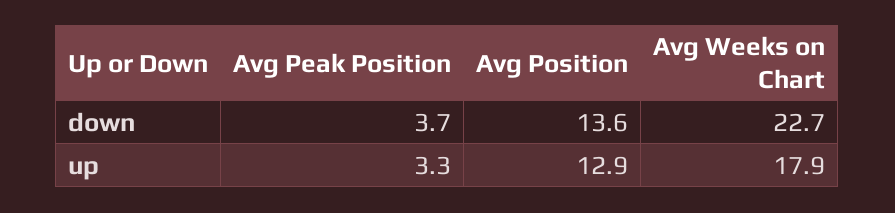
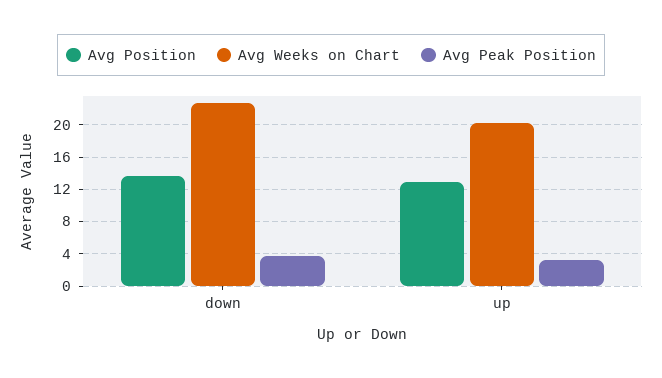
Avg Weeks on Chart, up: 17.9 -> 20

